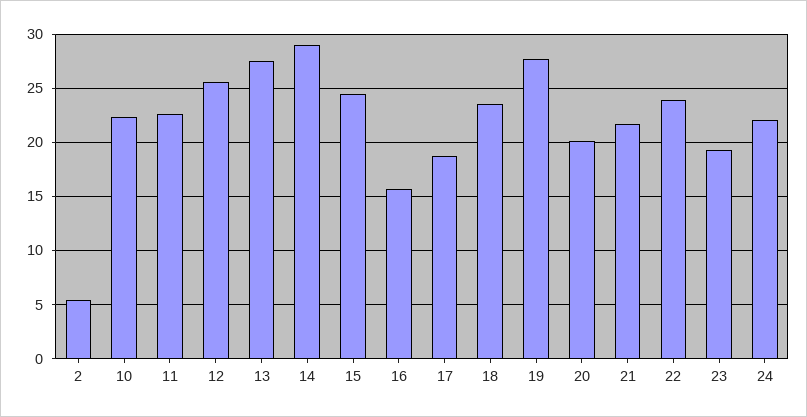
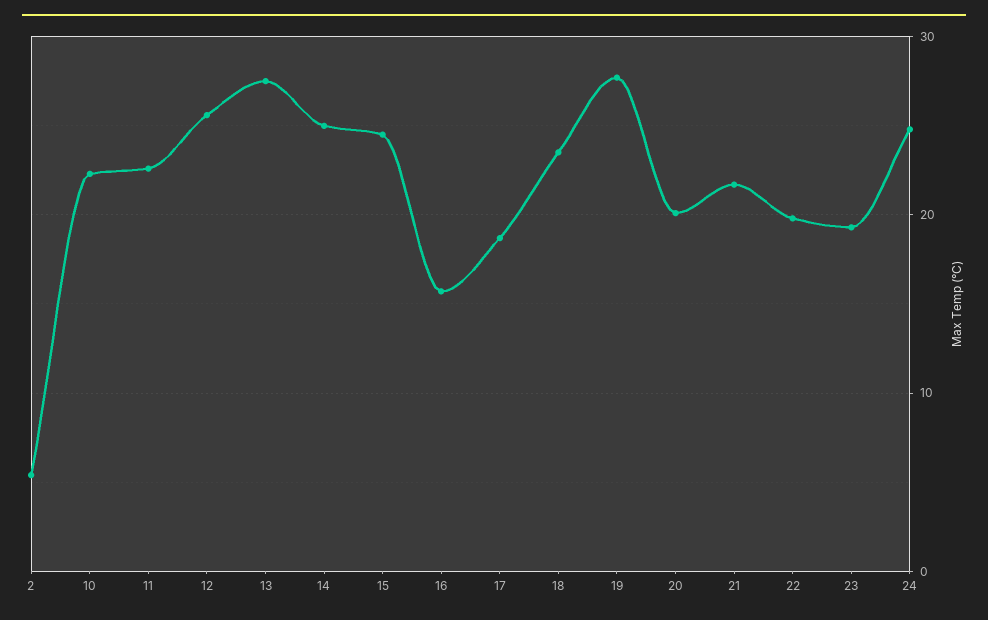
14: 29 -> 25
22: 24 -> 20
24: 22 -> 25

